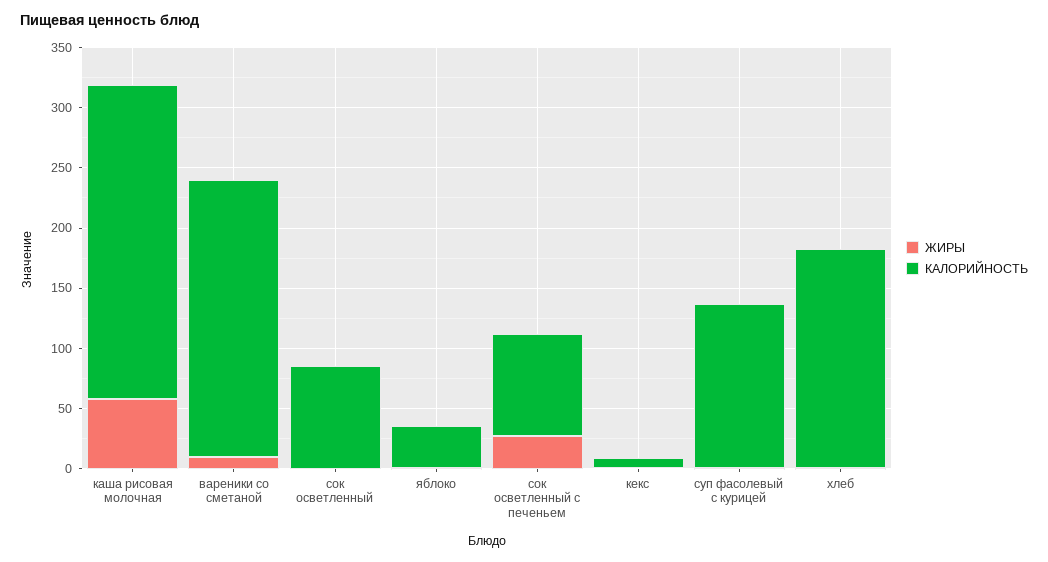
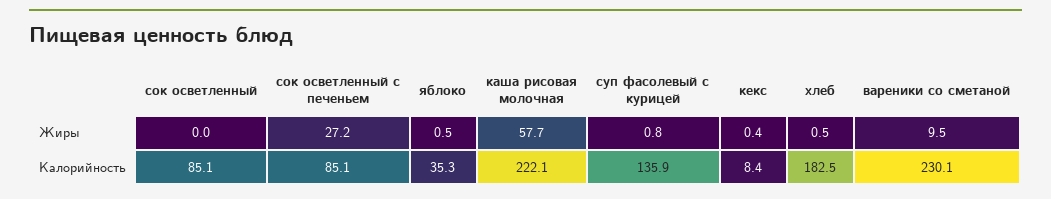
КАЛОРИЙНОСТЬ, каша рисовая молочная: 260 -> 222.1

